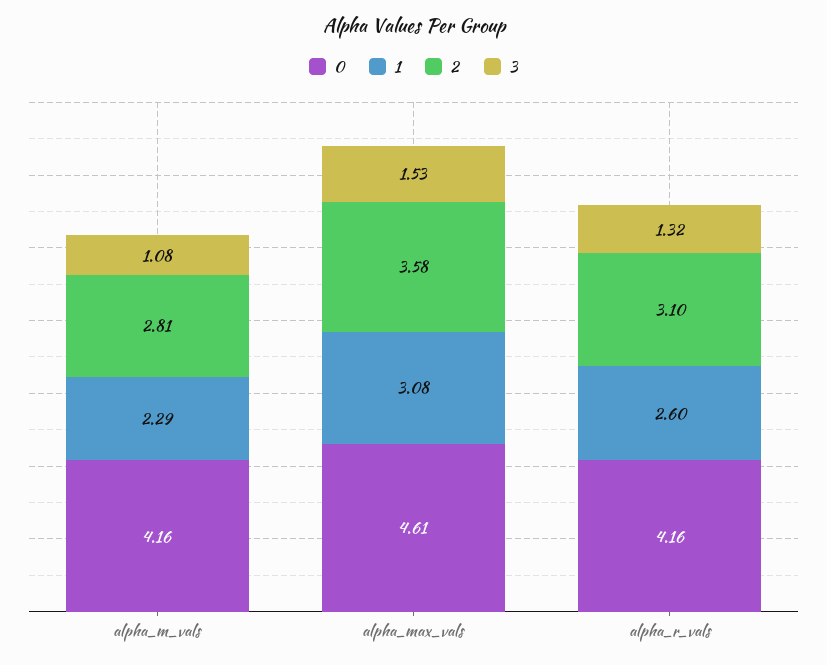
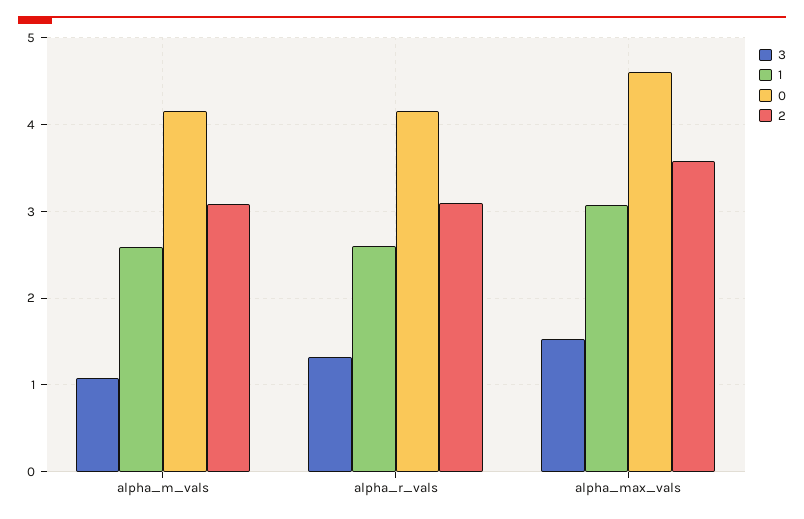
1, alpha_m_vals: 2.29 -> 2.6
2, alpha_m_vals: 2.81 -> 3.1

